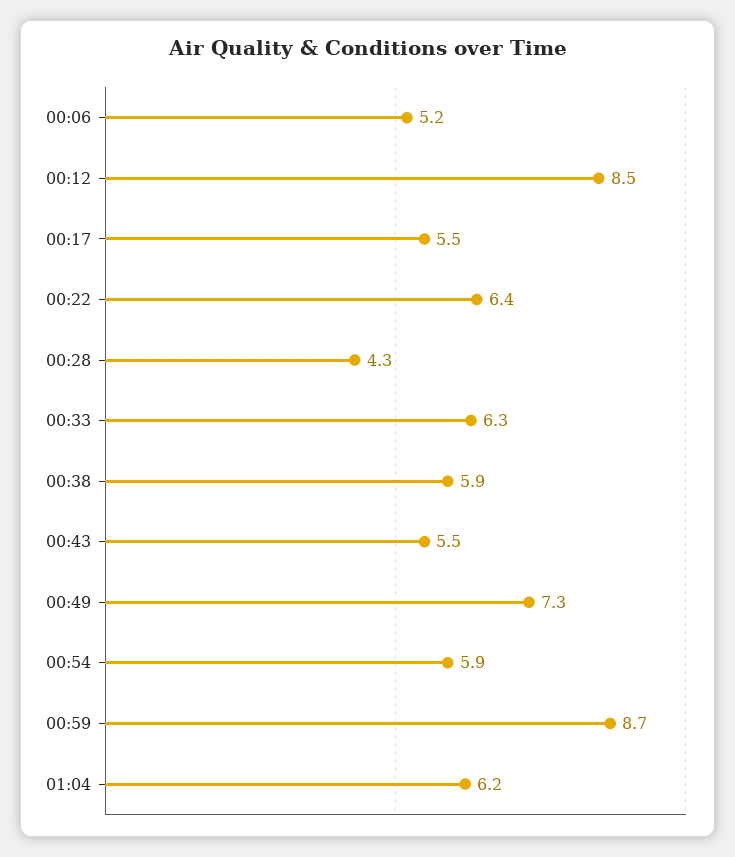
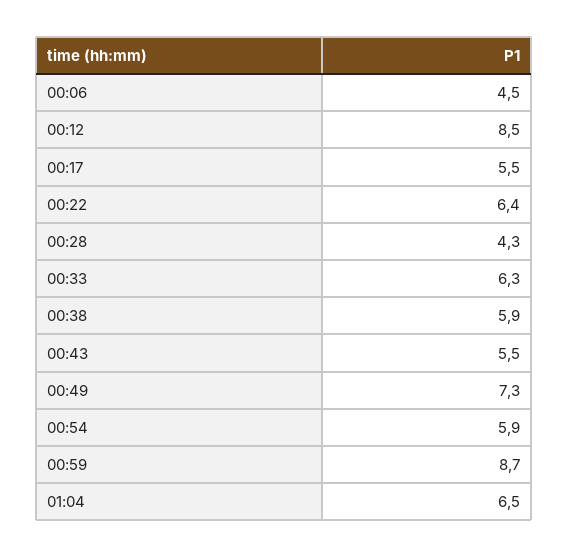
00:06: 5.2 -> 4.5
01:04: 6.2 -> 6.5

